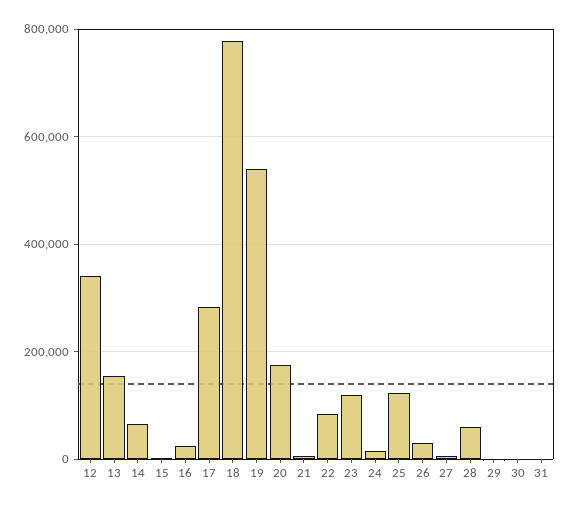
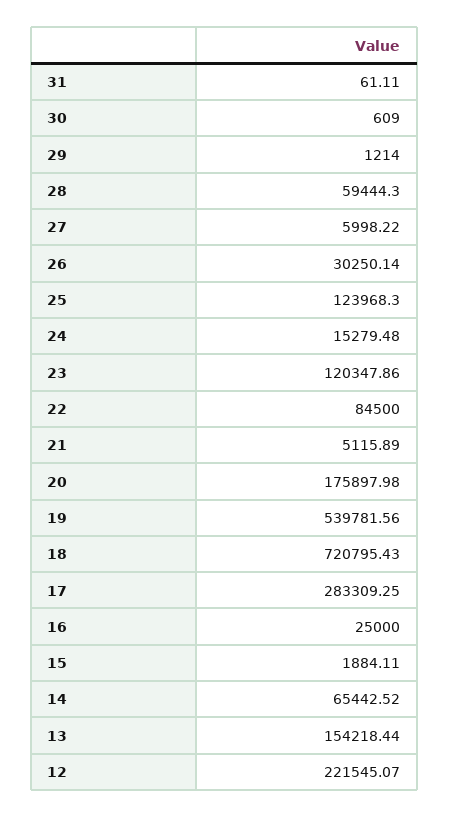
12: 340000 -> 221545.07
18: 780000 -> 720795.43

